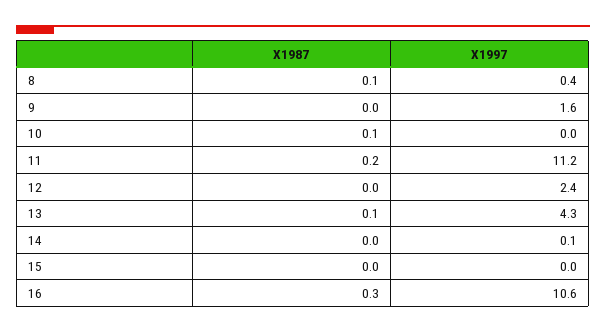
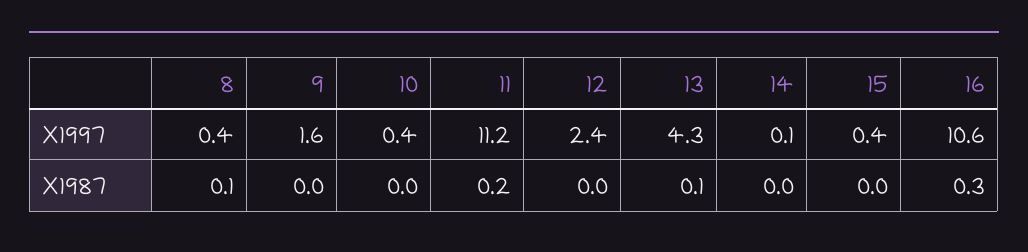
X1987, 10: 0.1 -> 0
X1997, 10: 0 -> 0.4
X1997, 15: 0 -> 0.4

